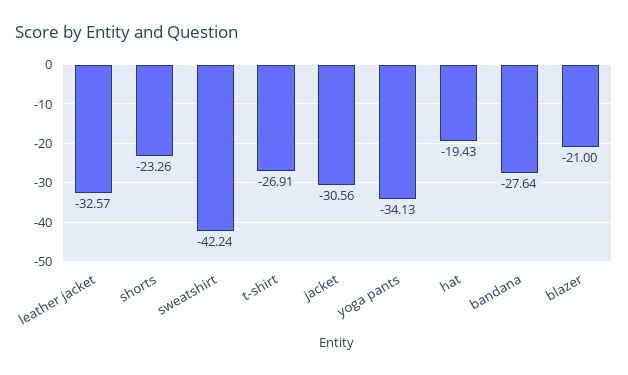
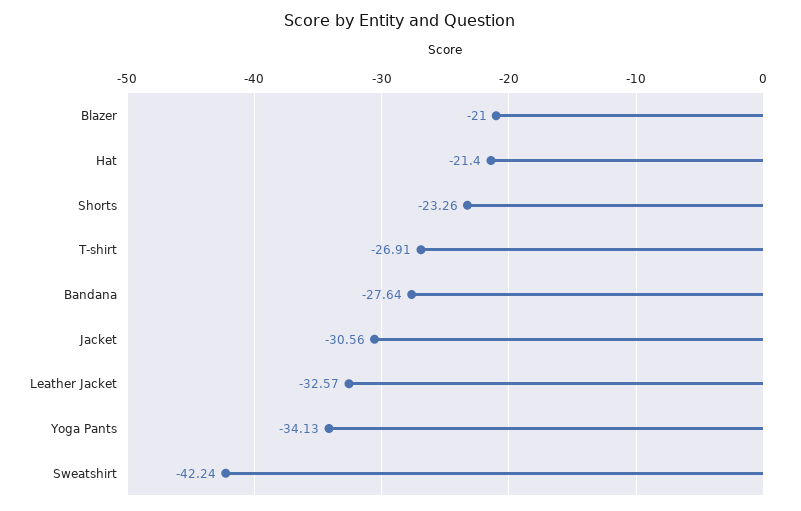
hat: -19.43 -> -21.4

